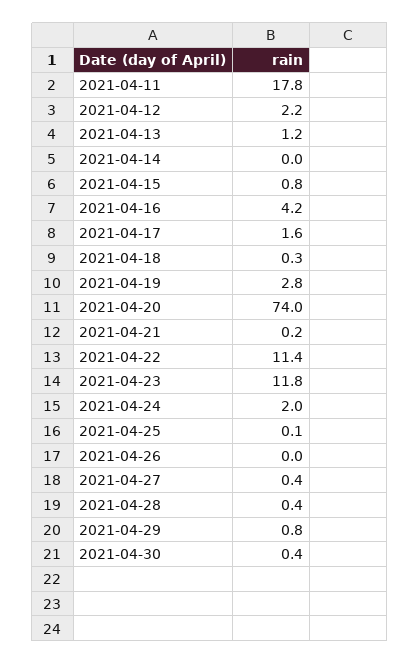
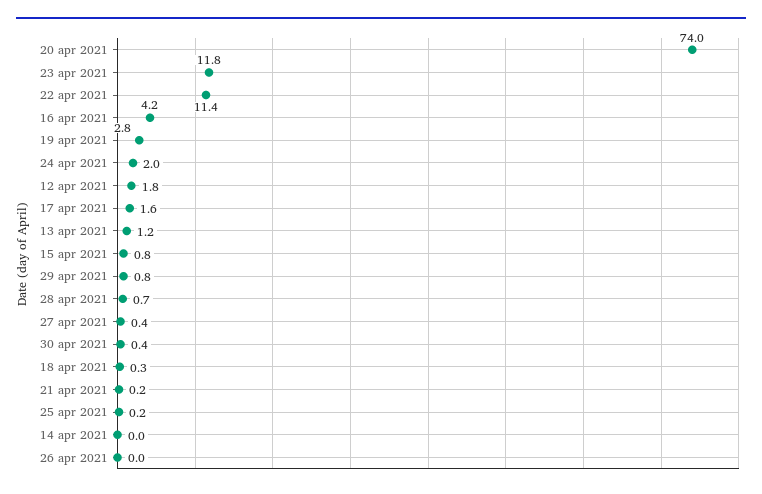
2021-04-11: 17.8 -> none
2021-04-12: 2.2 -> 1.8
2021-04-25: 0.1 -> 0.2
2021-04-28: 0.4 -> 0.7

